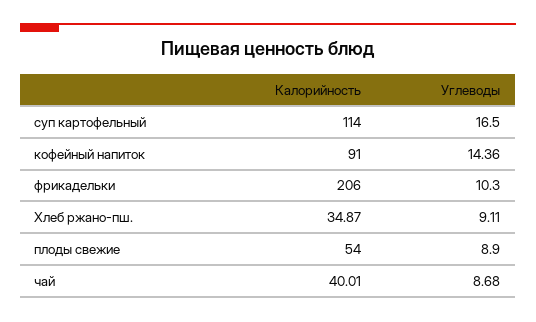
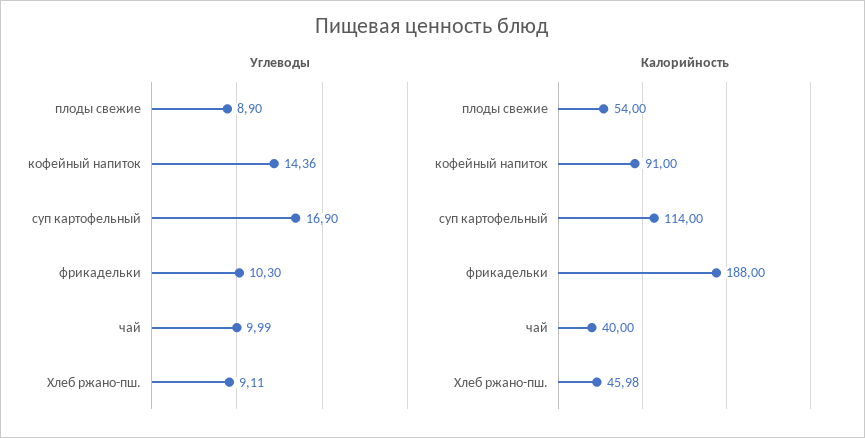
Углеводы, суп картофельный: 16.5 -> 16.9
Калорийность, фрикадельки: 206 -> 188
Калорийность, Хлеб ржано-пш.: 34.87 -> 45.98
Калорийность, чай: 40.01 -> 40
Углеводы, чай: 8.68 -> 9.99

